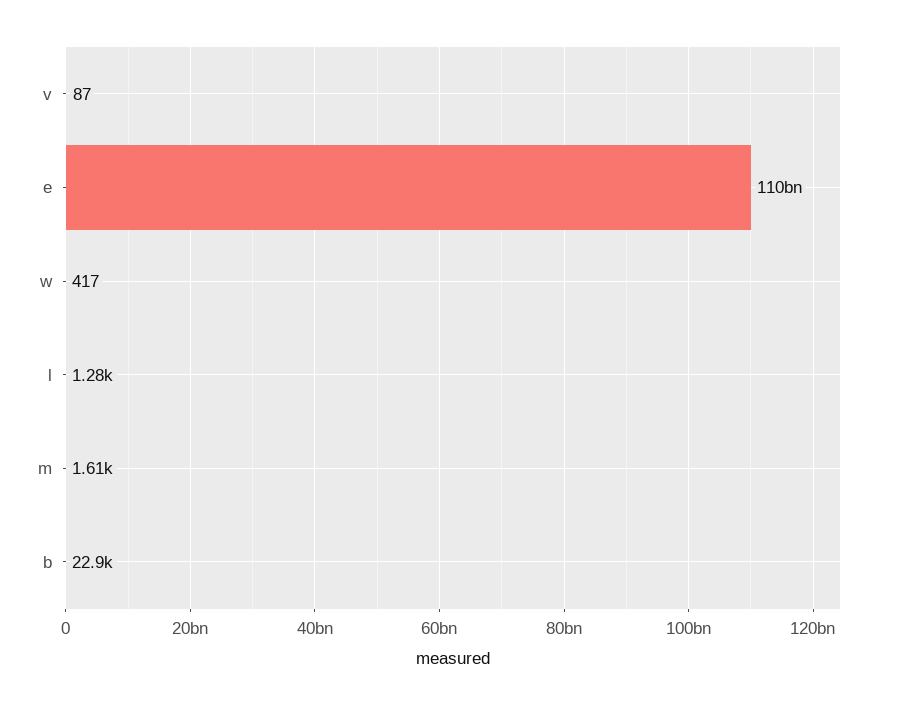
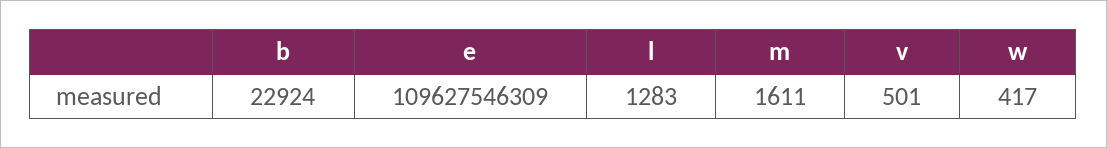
v: 87 -> 501

